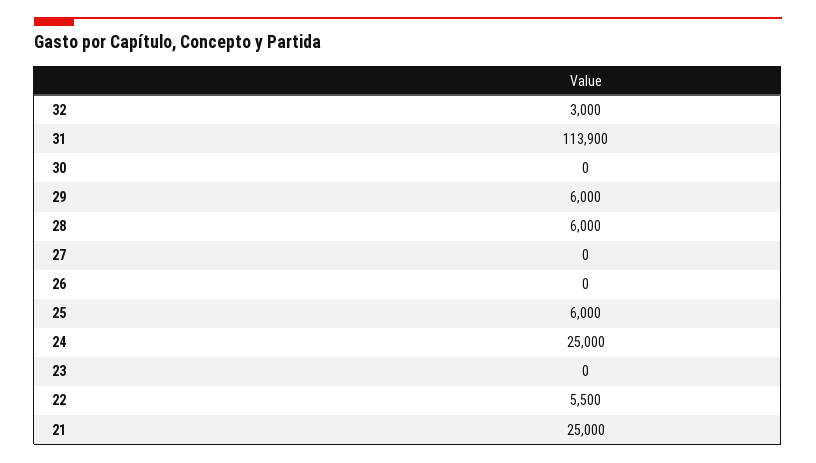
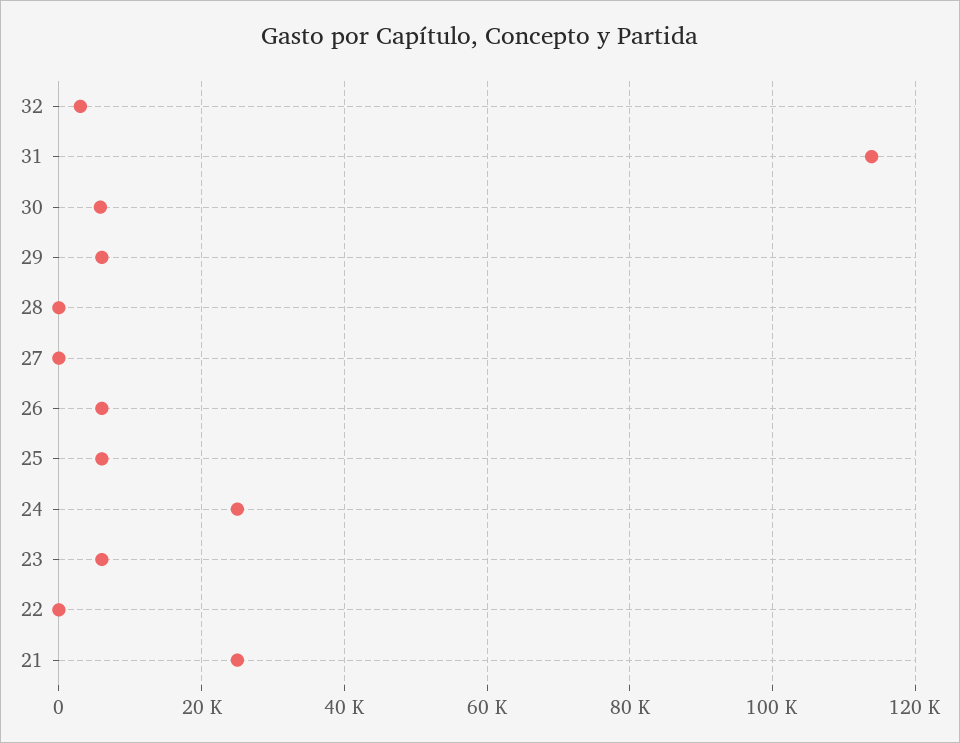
30: 0 -> 6000
28: 6000 -> 0
26: 0 -> 6000
23: 0 -> 6000
22: 5500 -> 0

